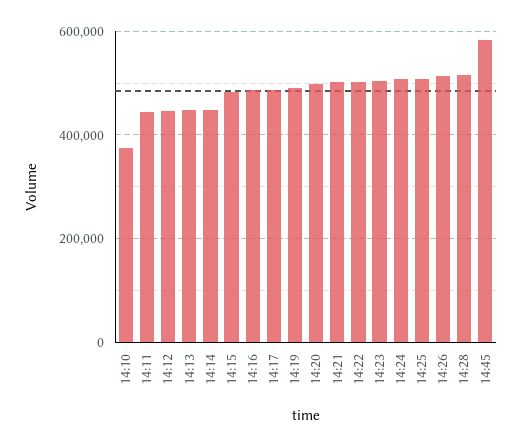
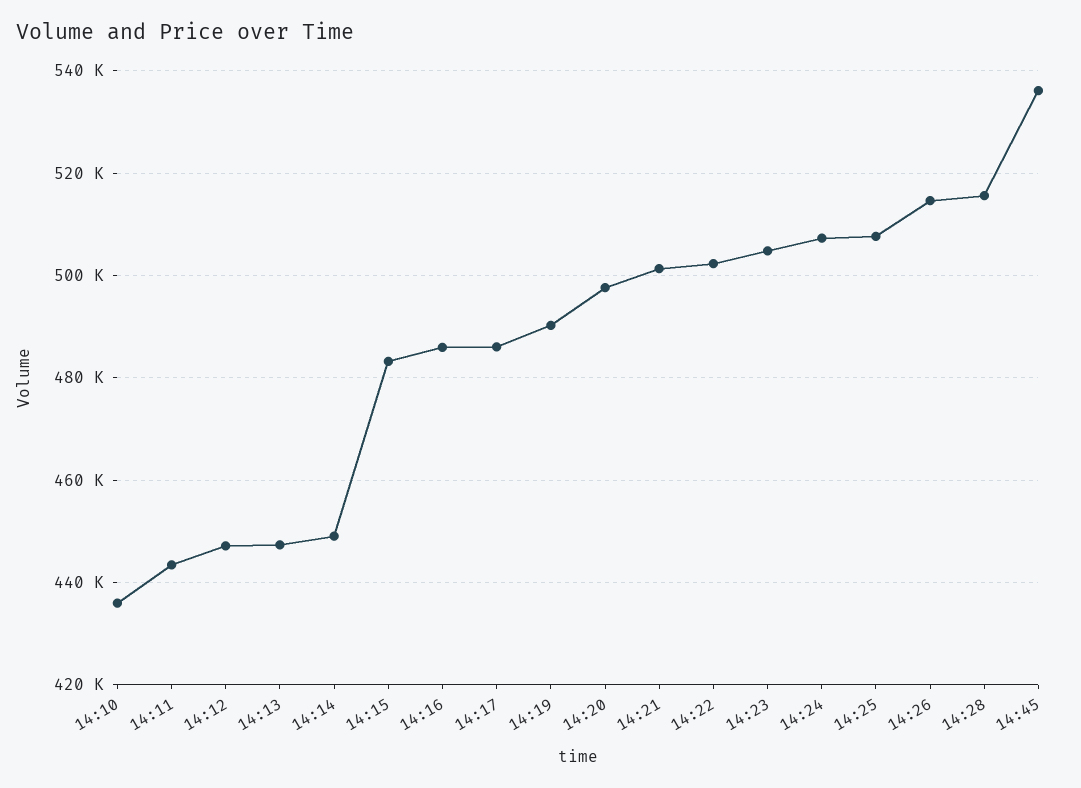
14:10: 380000 -> 436000
14:45: 580000 -> 536000

